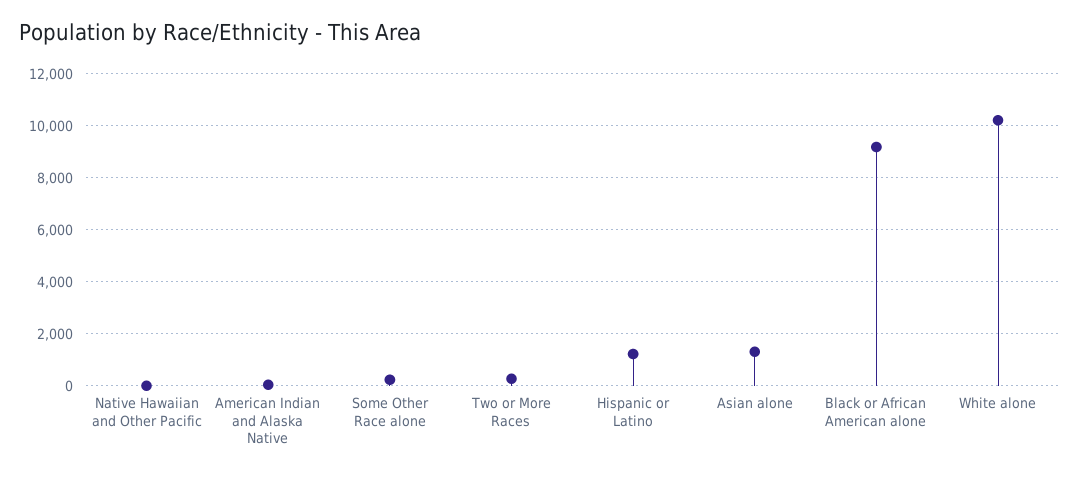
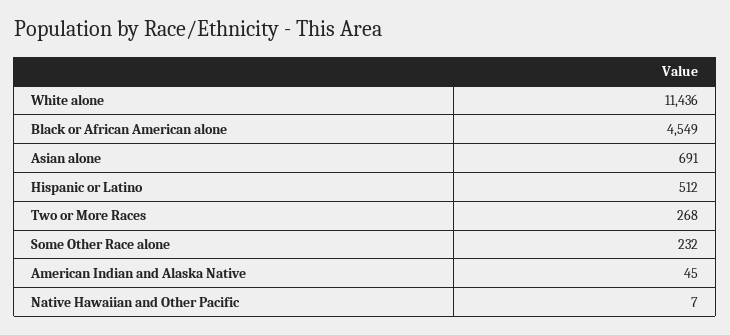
Hispanic or Latino: 1250 -> 512
Asian alone: 1250 -> 691
Black or African American alone: 9250 -> 4549
White alone: 10250 -> 11436

